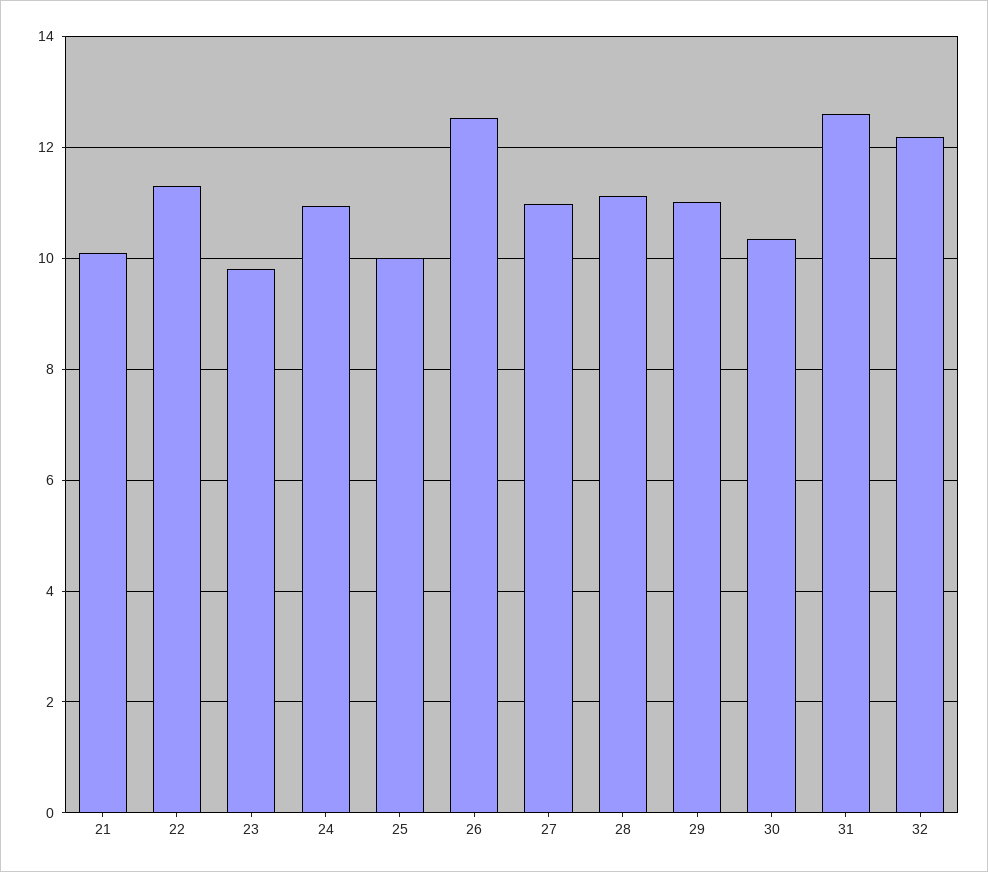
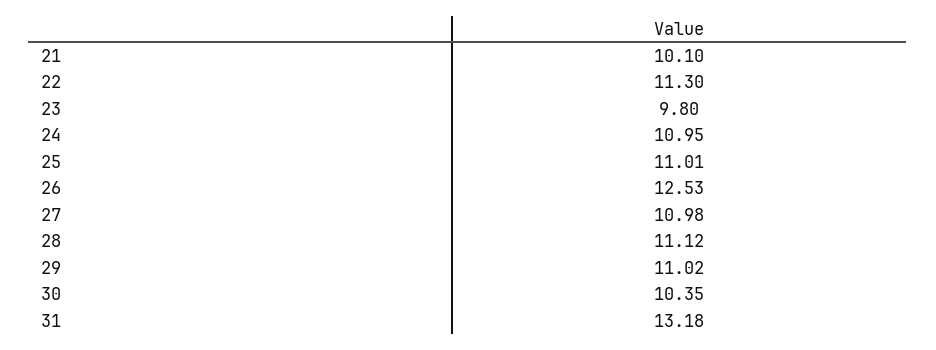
25: 10 -> 11.01
31: 12.6 -> 13.18
32: 12.2 -> none

